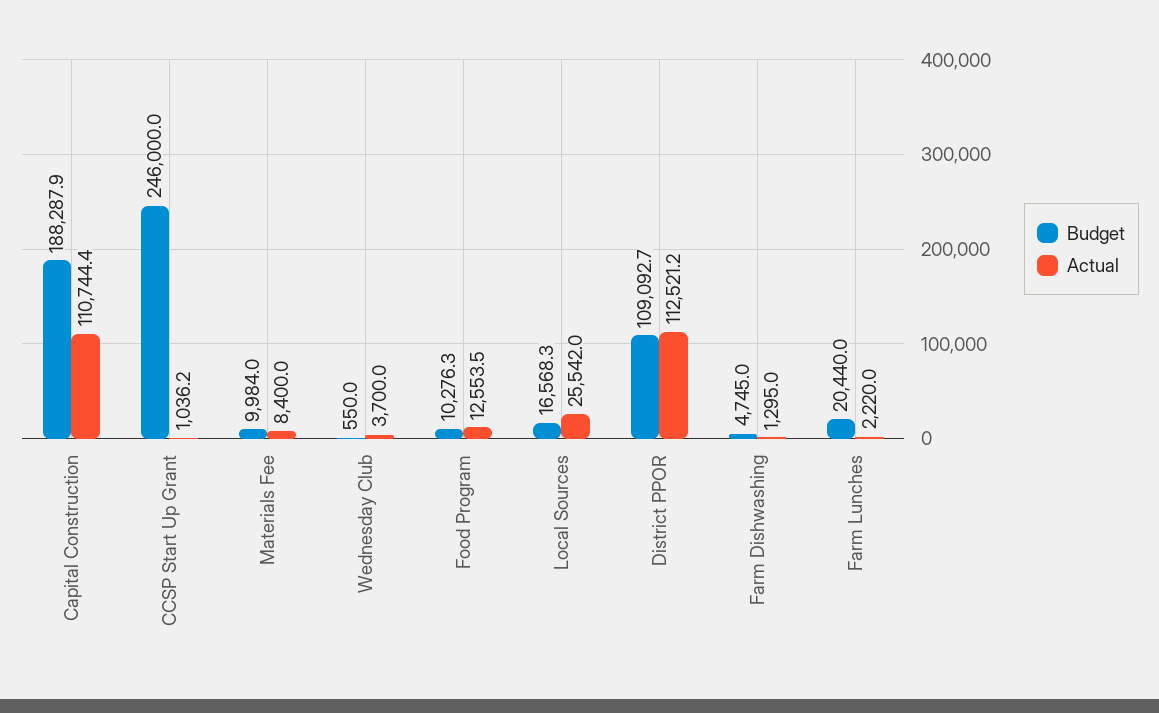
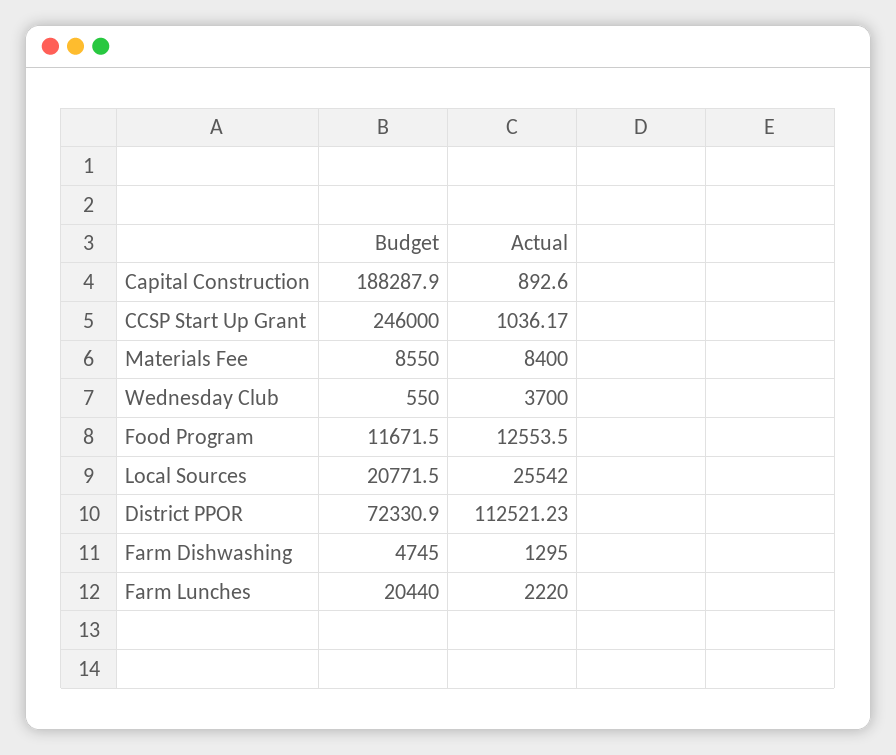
Actual, Capital Construction: 110744.4 -> 892.6
Budget, Materials Fee: 9984 -> 8550
Budget, Food Program: 10276.3 -> 11671.5
Budget, Local Sources: 16568.3 -> 20771.5
Budget, District PPOR: 109092.7 -> 72330.9

